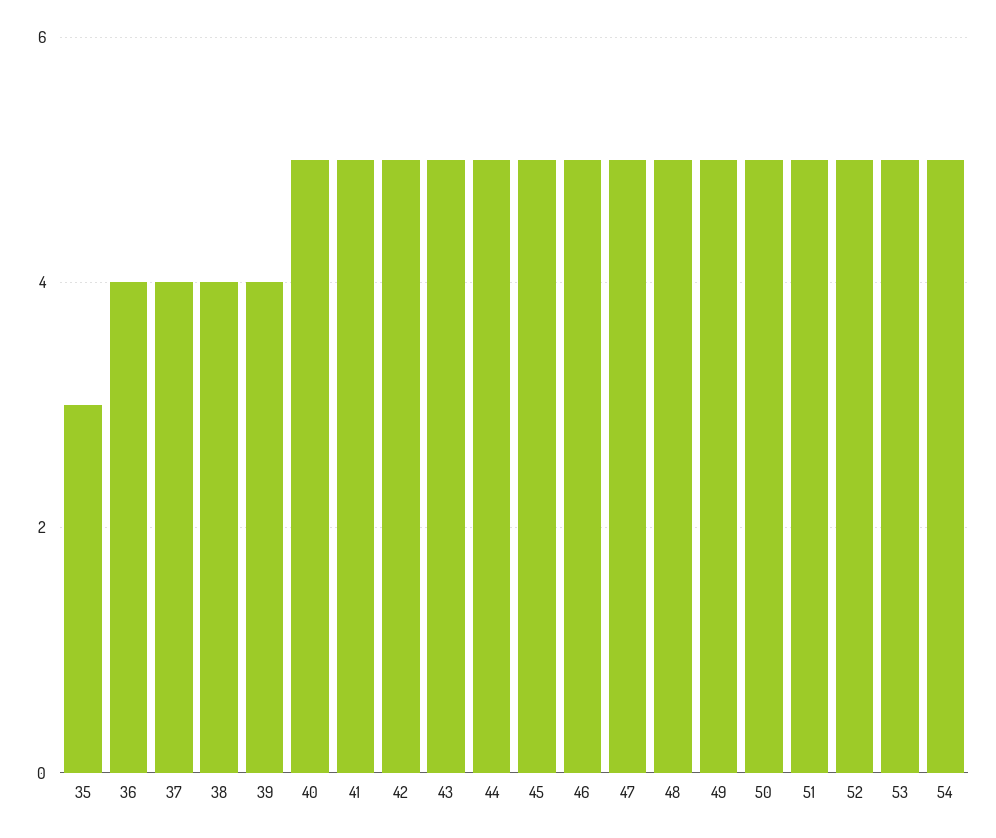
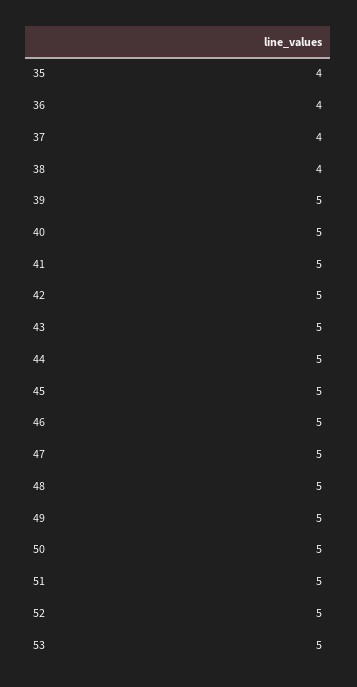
35: 3 -> 4
39: 4 -> 5
54: 5 -> none

